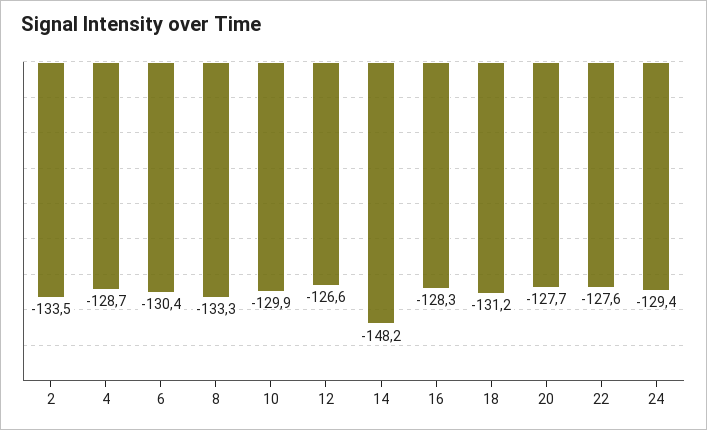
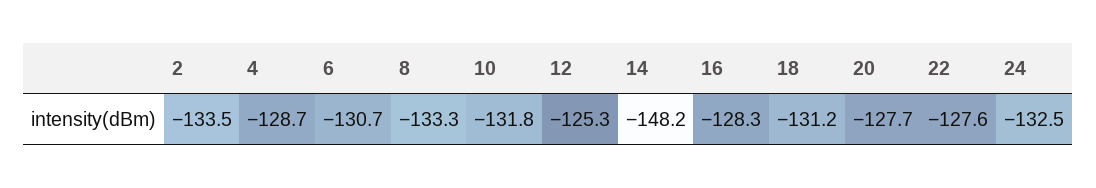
6: -130.4 -> -130.7
10: -129.9 -> -131.8
12: -126.6 -> -125.3
24: -129.4 -> -132.5

